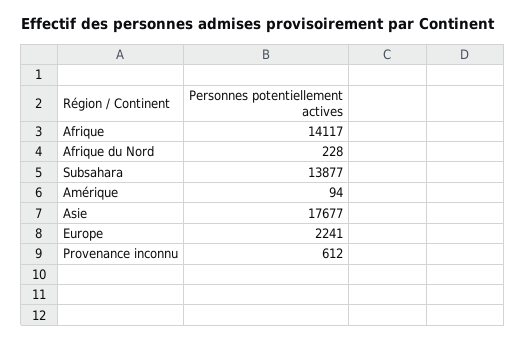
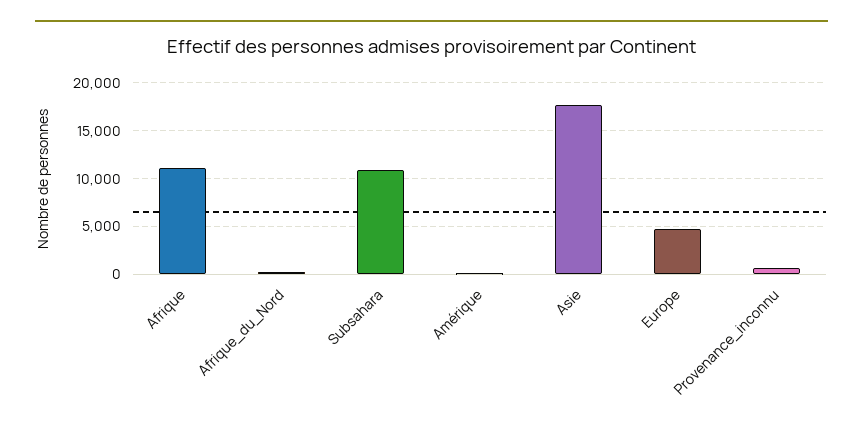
Afrique: 14117 -> 11000
Subsahara: 13877 -> 11000
Europe: 2241 -> 5000

